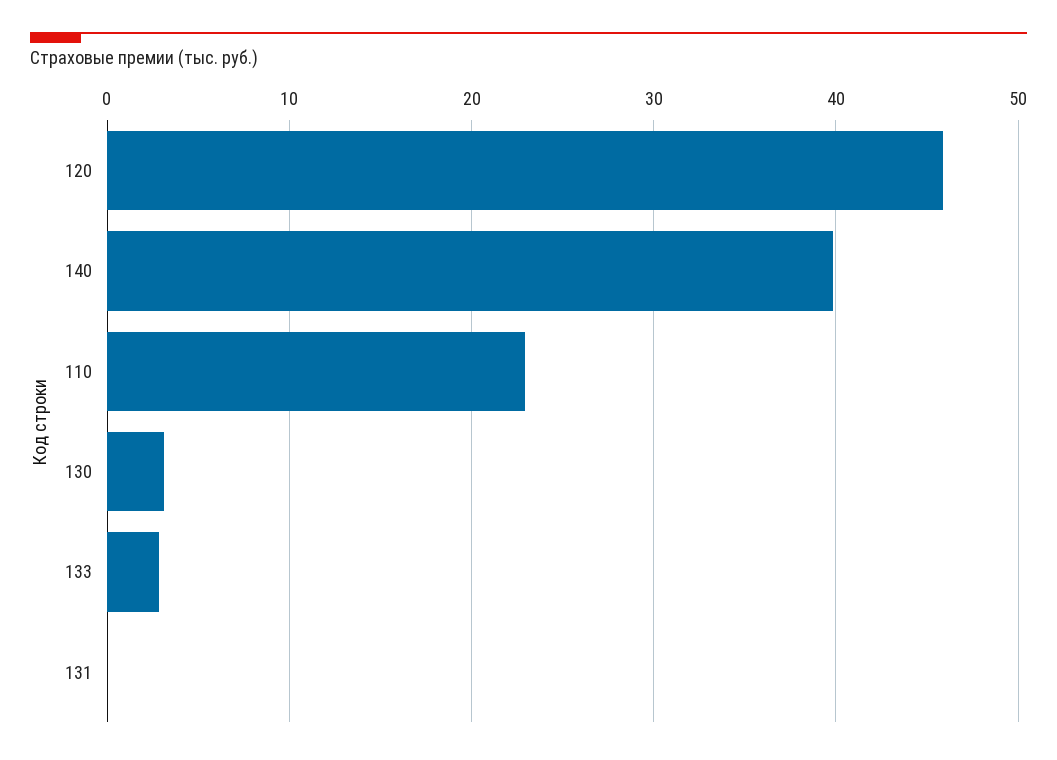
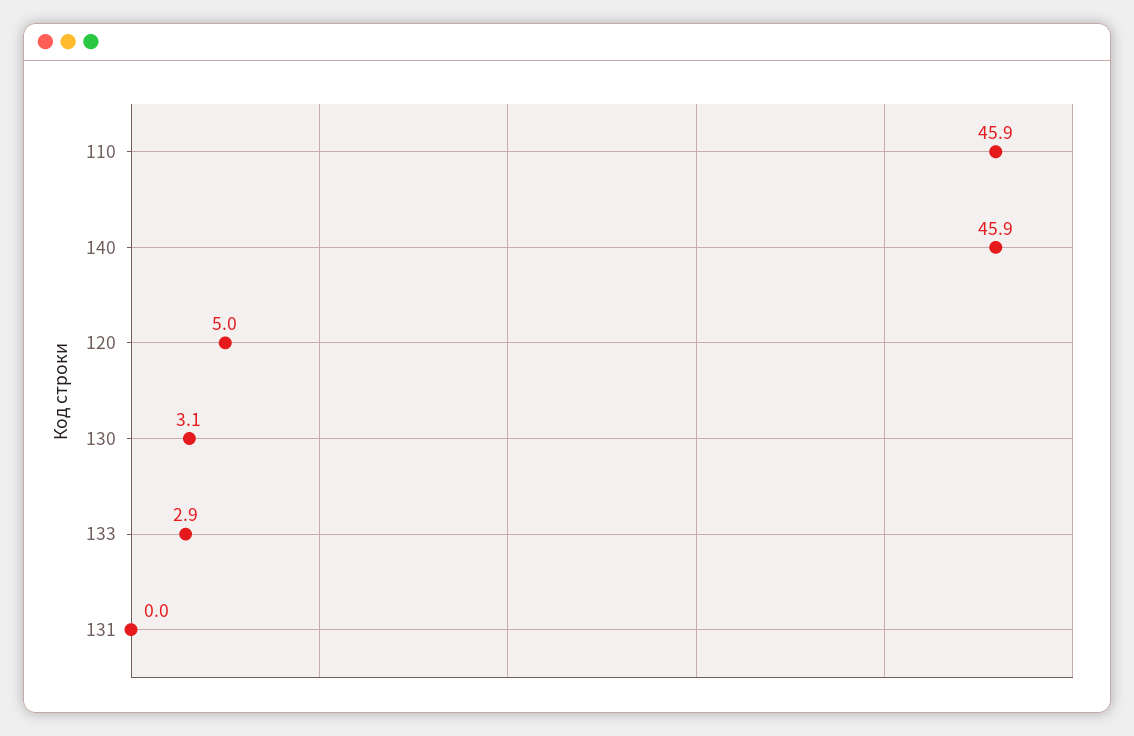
120: 46 -> 5
140: 40 -> 45.9
110: 23 -> 45.9

